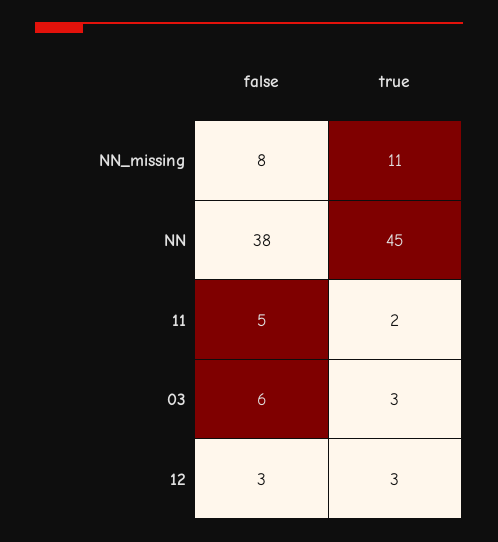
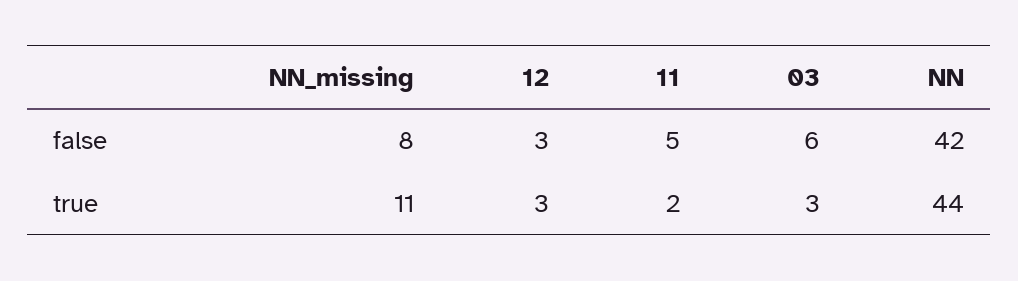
false, NN: 38 -> 42
true, NN: 45 -> 44

